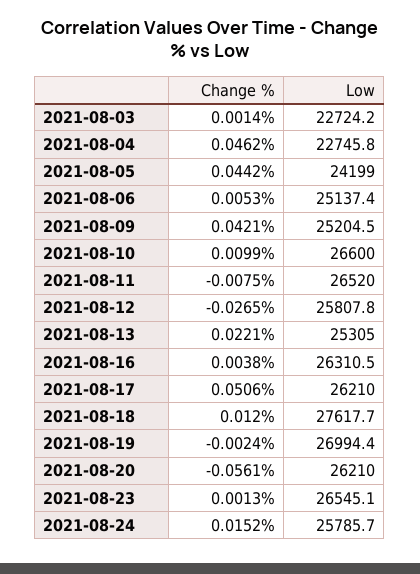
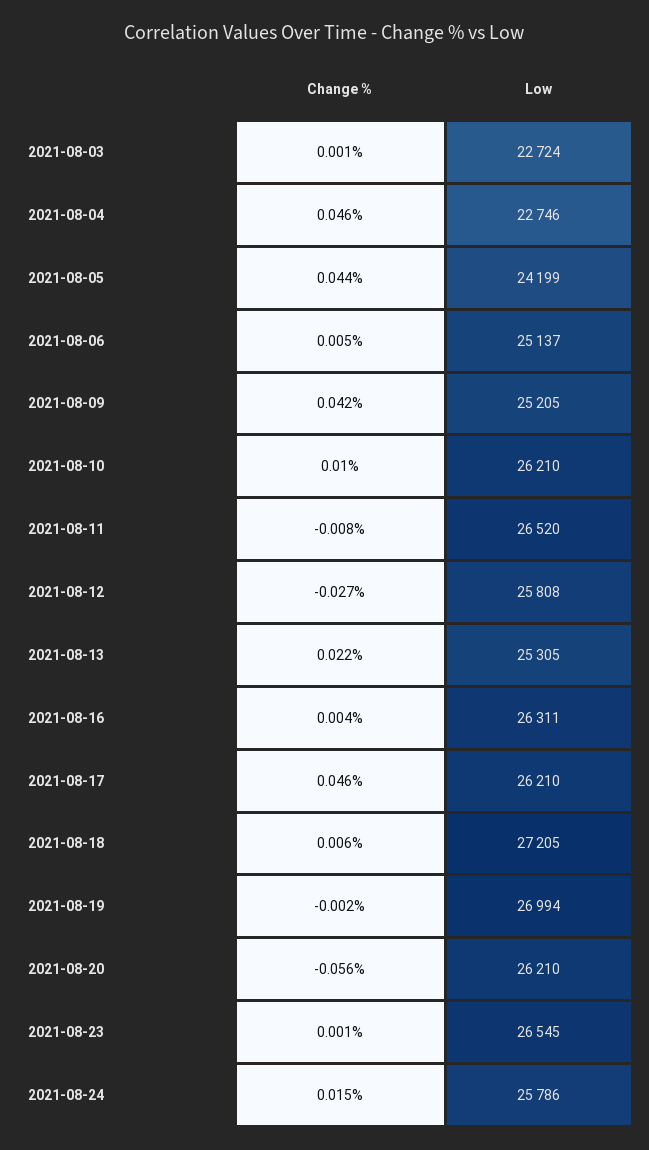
Low, 2021-08-10: 26600 -> 26210
Change %, 2021-08-17: 0.0506 -> 0.046
Change %, 2021-08-18: 0.012 -> 0.006
Low, 2021-08-18: 27617.7 -> 27205

